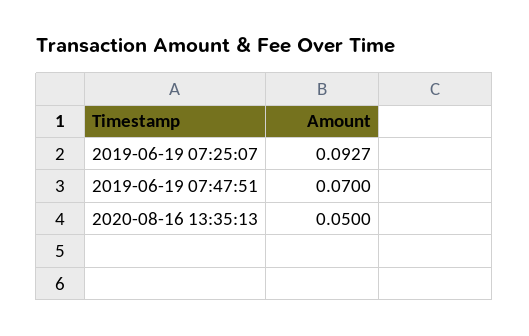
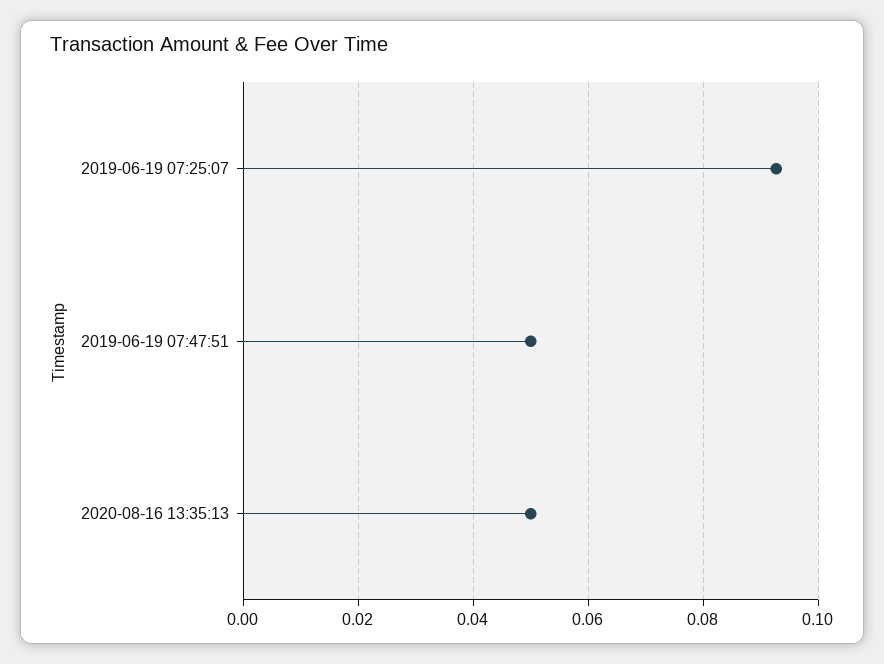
2019-06-19 07:47:51: 0.07 -> 0.05

